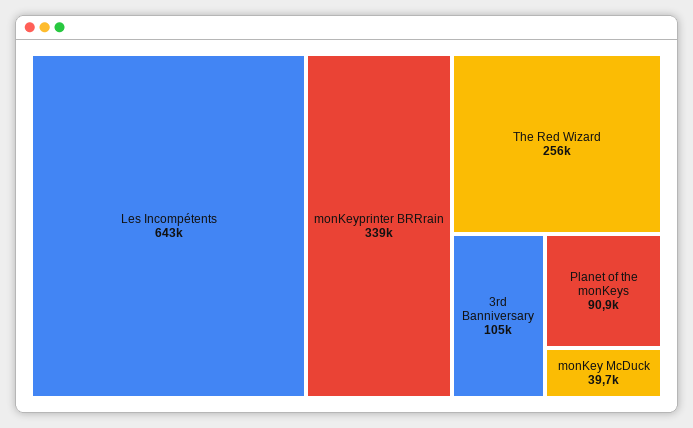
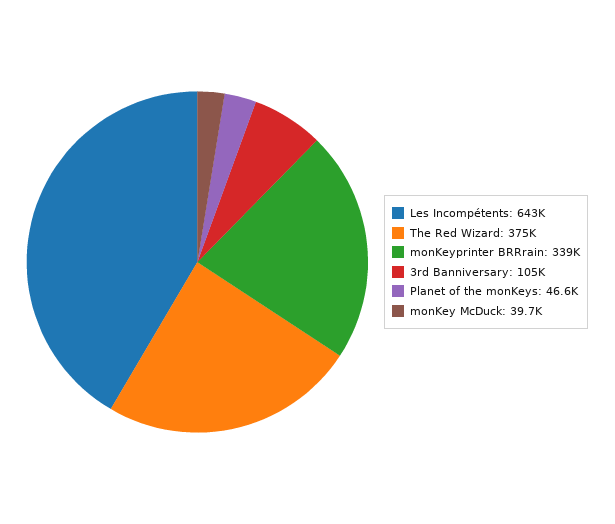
The Red Wizard: 256000 -> 375000
Planet of the monKeys: 90900 -> 46600

